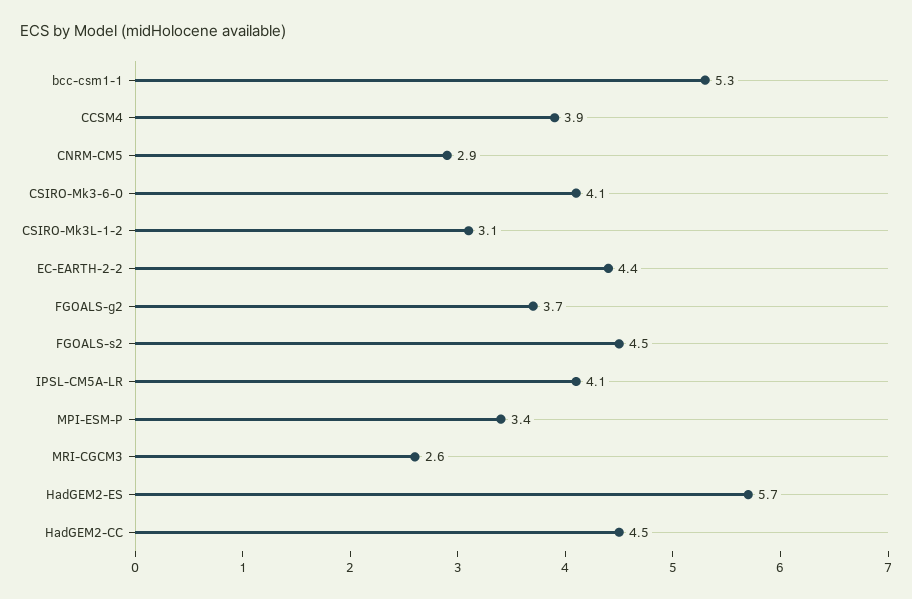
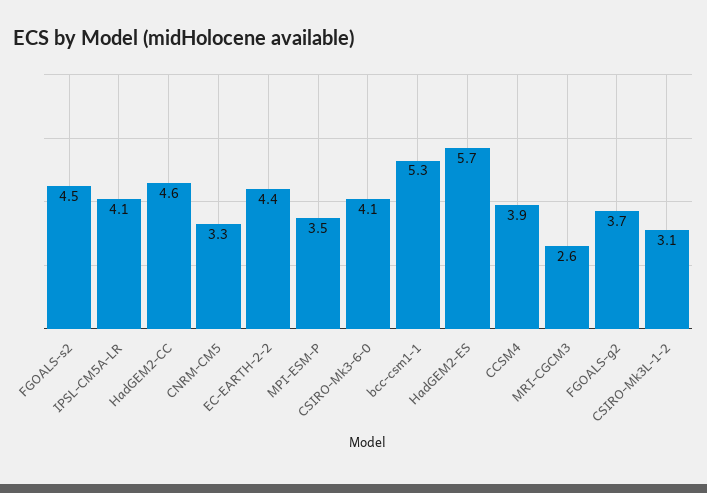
CNRM-CM5: 2.9 -> 3.3
MPI-ESM-P: 3.4 -> 3.5
HadGEM2-CC: 4.5 -> 4.6

